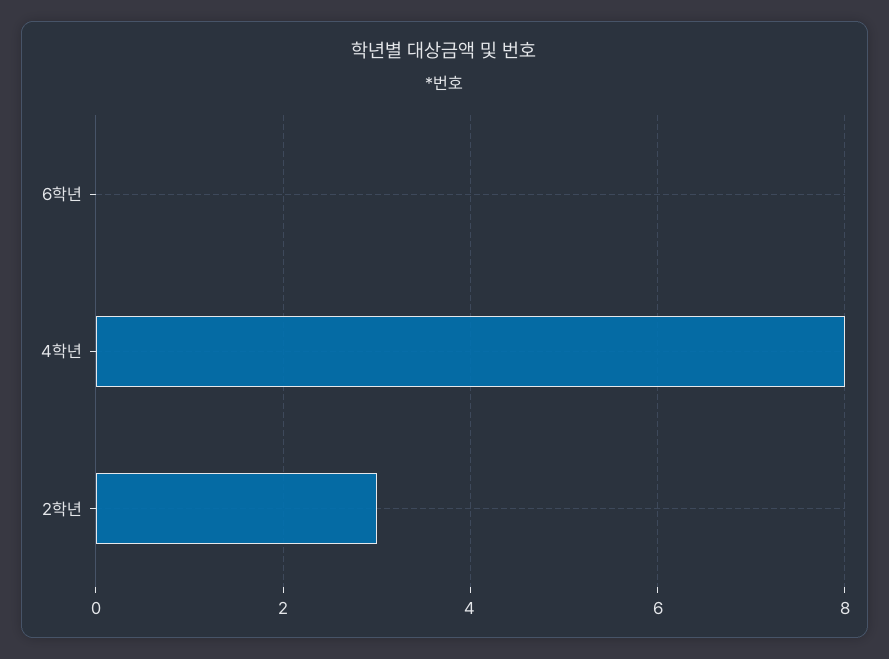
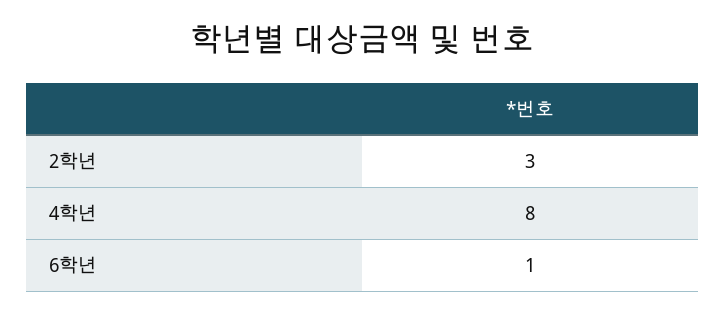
6학년: 0 -> 1

